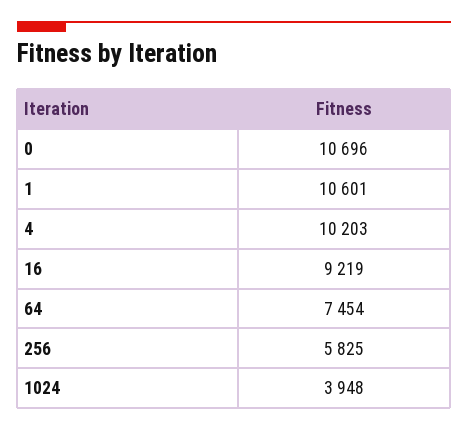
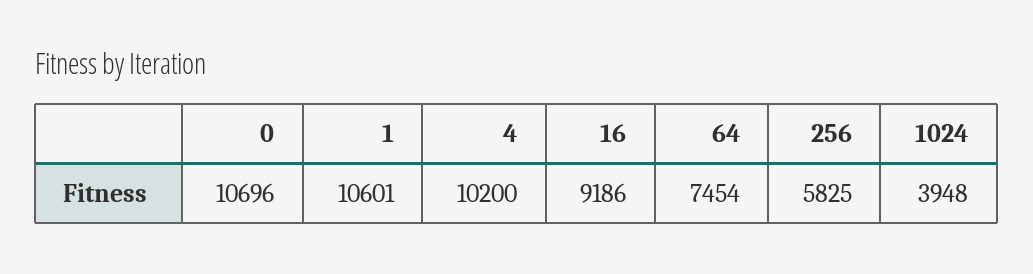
4: 10203 -> 10200
16: 9219 -> 9186

